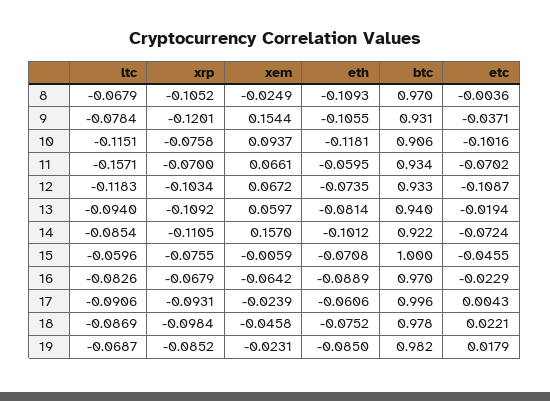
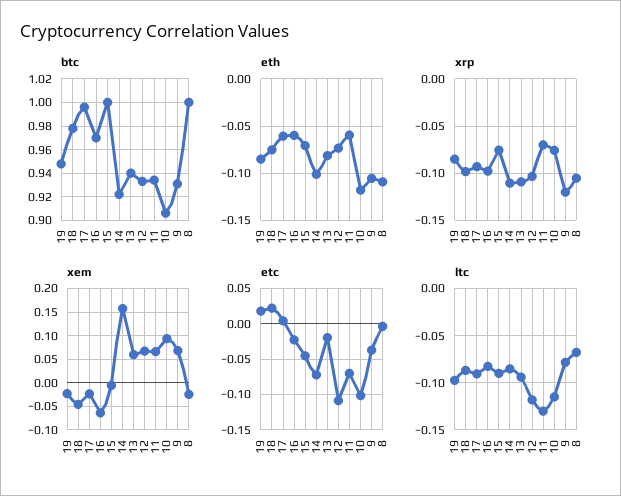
btc, 8: 0.97 -> 1
xem, 9: 0.1544 -> 0.075
ltc, 11: -0.1571 -> -0.13
ltc, 15: -0.0596 -> -0.09
xrp, 16: -0.0679 -> -0.1
eth, 16: -0.0889 -> -0.06
ltc, 19: -0.0687 -> -0.1
btc, 19: 0.982 -> 0.95

